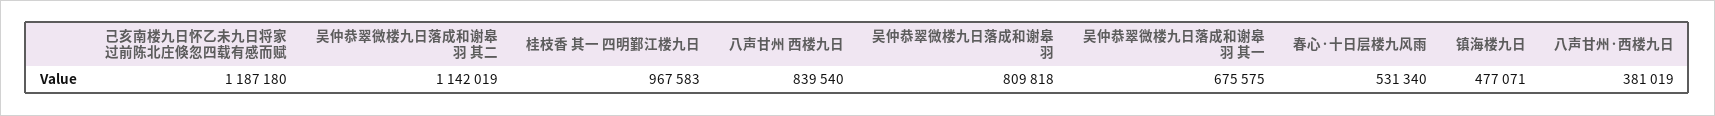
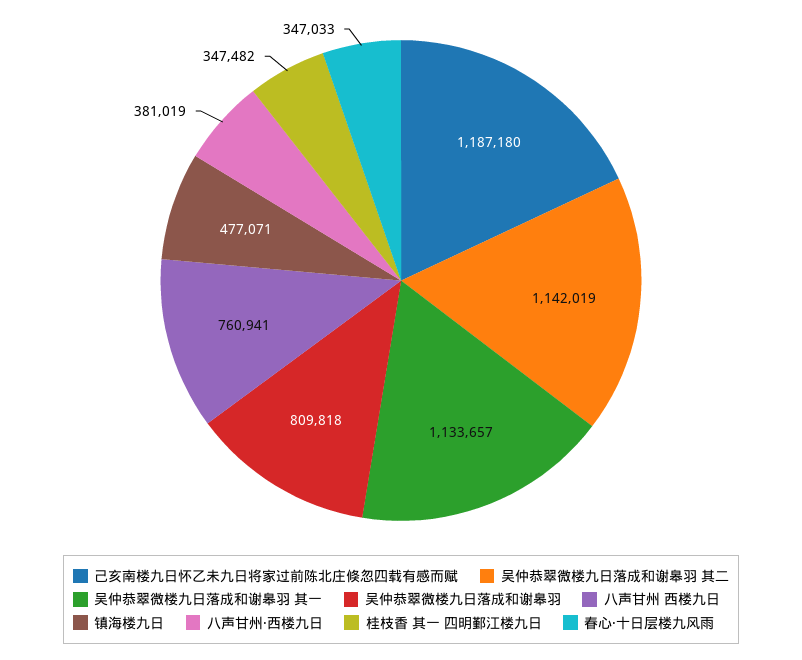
桂枝香 其一 四明鄞江楼九日: 967583 -> 347482
八声甘州 西楼九日: 839540 -> 760941
吴仲恭翠微楼九日落成和谢皋羽 其一: 675575 -> 1133657
春心·十日层楼九风雨: 531340 -> 347033

